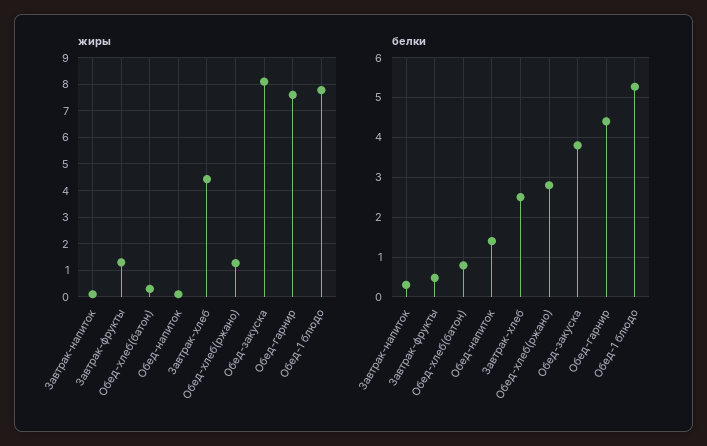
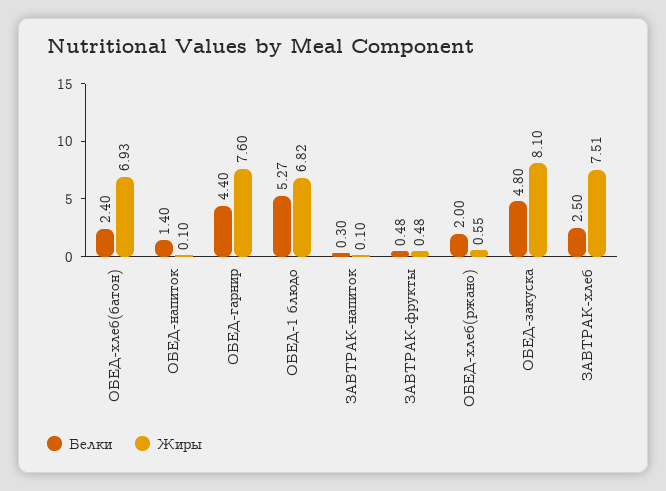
жиры, Завтрак-фрукты: 1.25 -> 0.48
жиры, Обед-хлеб(батон): 0.25 -> 6.93
жиры, Завтрак-хлеб: 4.5 -> 7.51
жиры, Обед-хлеб(ржано): 1.25 -> 0.55
жиры, Обед-1 блюдо: 7.75 -> 6.82
белки, Обед-хлеб(батон): 0.8 -> 2.4
белки, Обед-хлеб(ржано): 2.8 -> 2
белки, Обед-закуска: 3.8 -> 4.8

